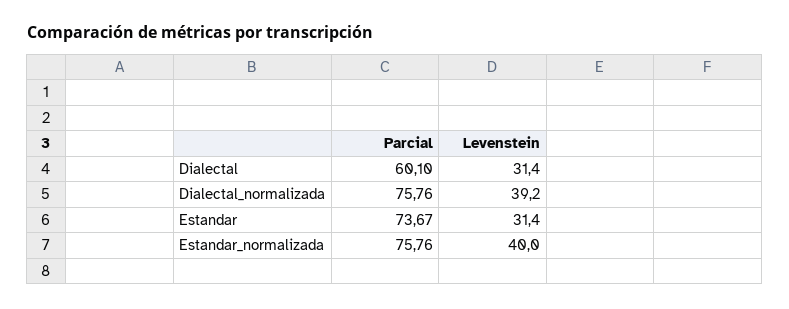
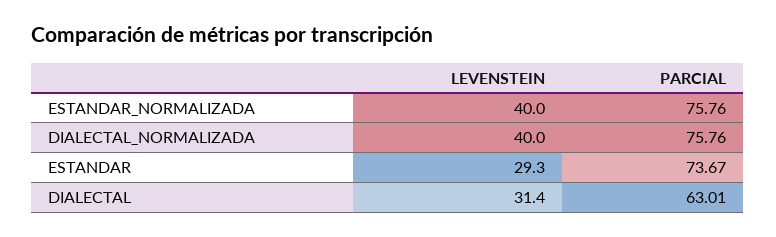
Parcial, Dialectal: 60.1 -> 63.01
Levenstein, Dialectal_normalizada: 39.2 -> 40
Levenstein, Estandar: 31.4 -> 29.3

